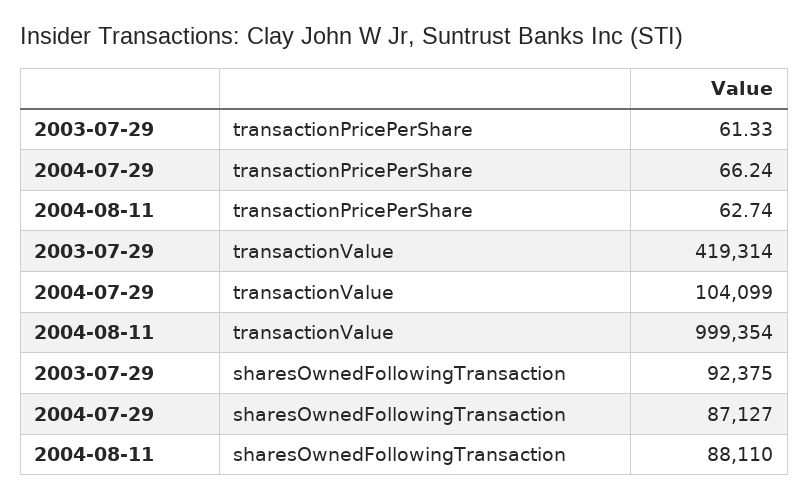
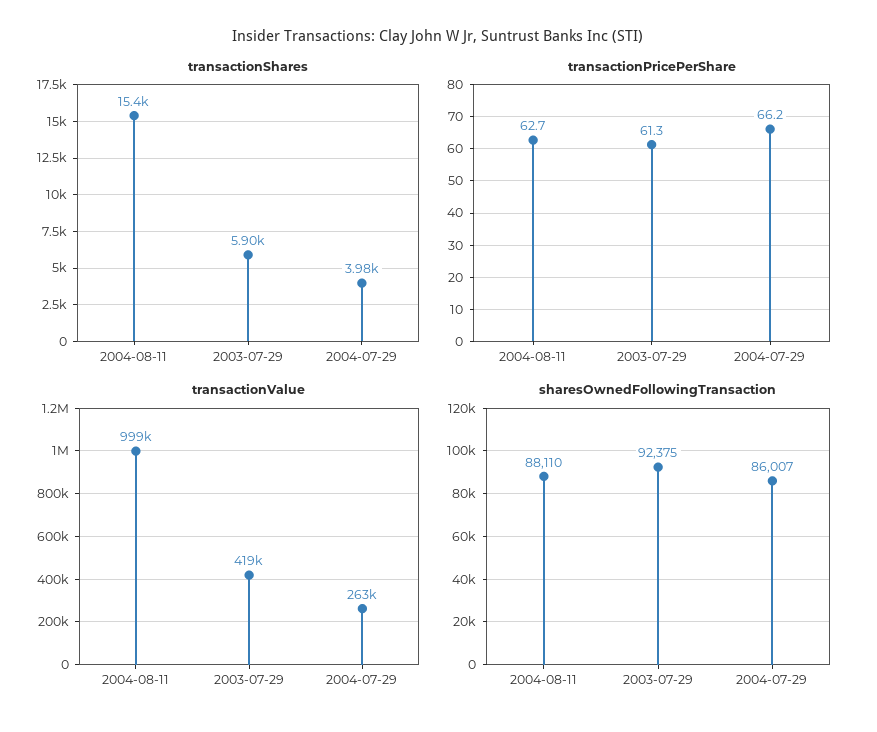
transactionValue, 2004-07-29: 104099 -> 263000
sharesOwnedFollowingTransaction, 2004-07-29: 87127 -> 86007
transactionShares, 2004-08-11: none -> 15400
transactionShares, 2003-07-29: none -> 5900
transactionShares, 2004-07-29: none -> 3980

